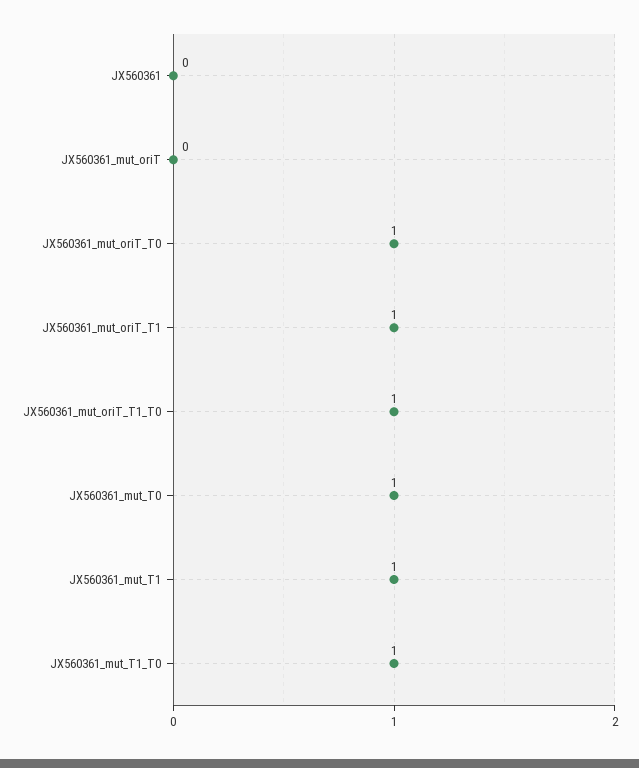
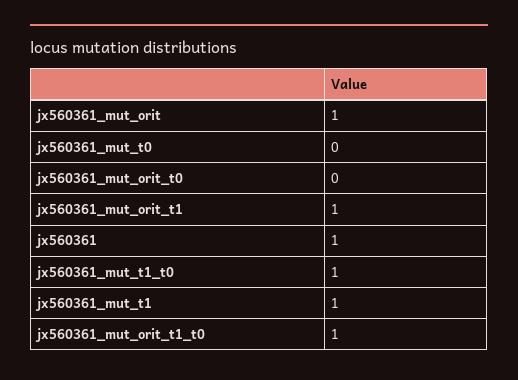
JX560361: 0 -> 1
JX560361_mut_oriT: 0 -> 1
JX560361_mut_oriT_T0: 1 -> 0
JX560361_mut_T0: 1 -> 0

